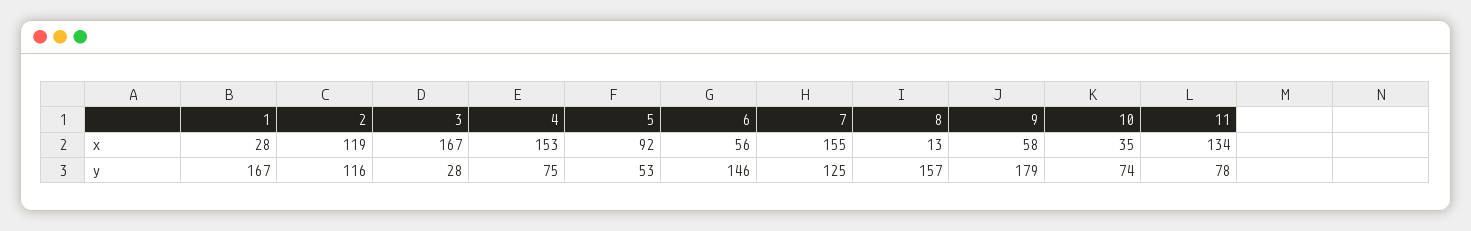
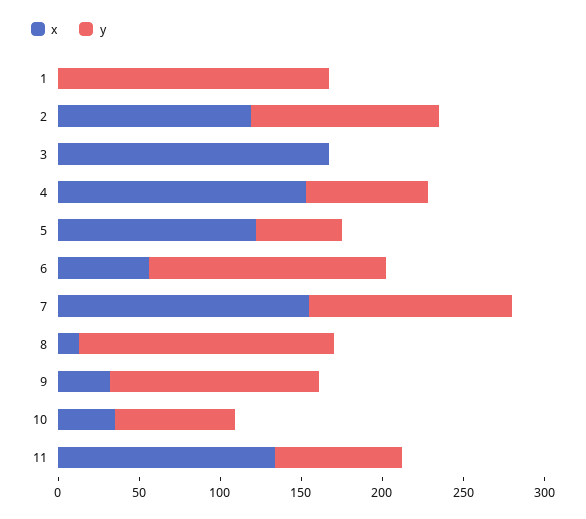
x, 1: 28 -> 0
x, 5: 92 -> 120
x, 9: 58 -> 30
y, 3: 28 -> 0
y, 9: 179 -> 130

